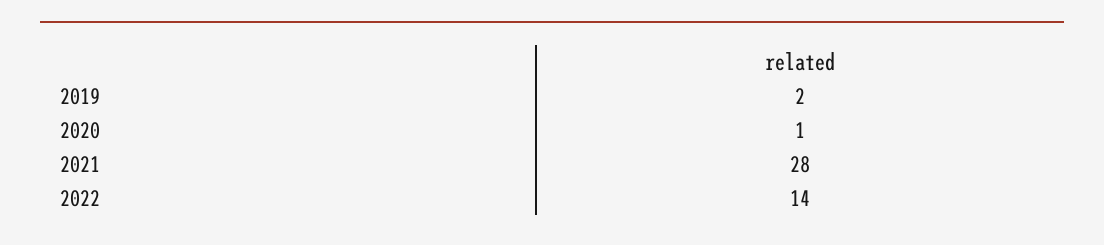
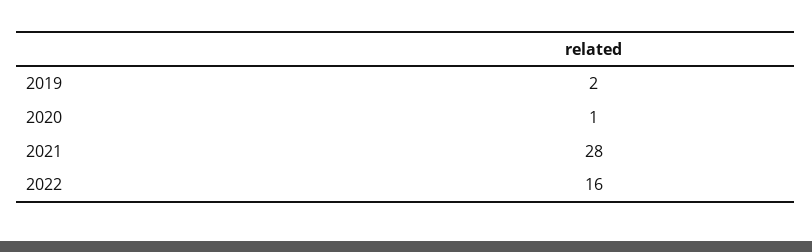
2022: 14 -> 16

